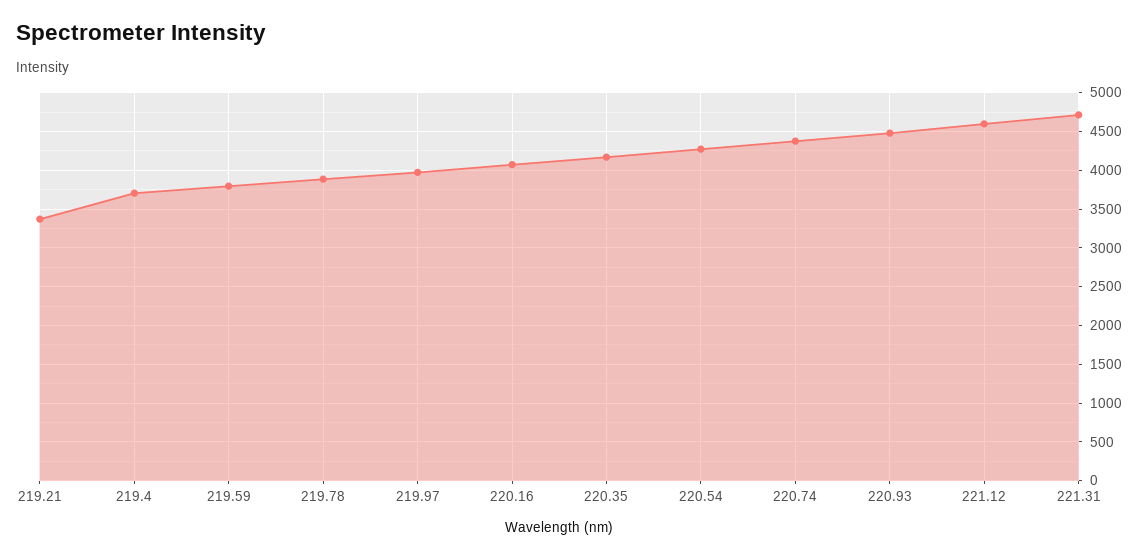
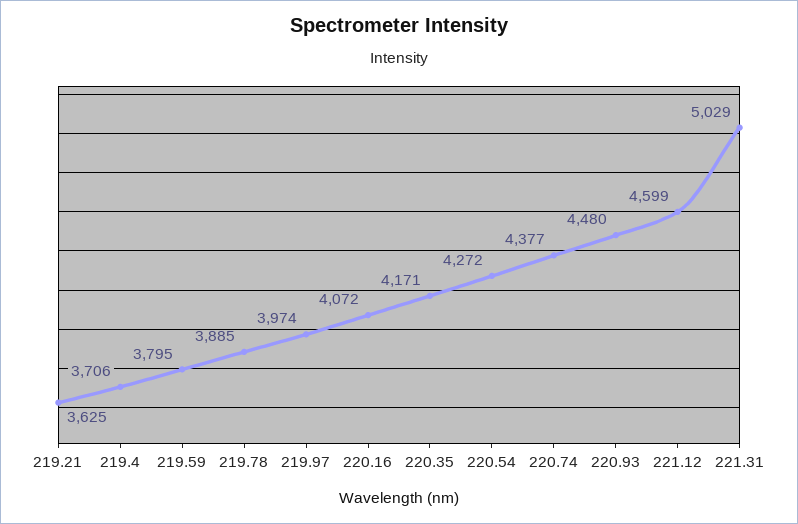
219.21: 3400 -> 3625
221.31: 4700 -> 5029

